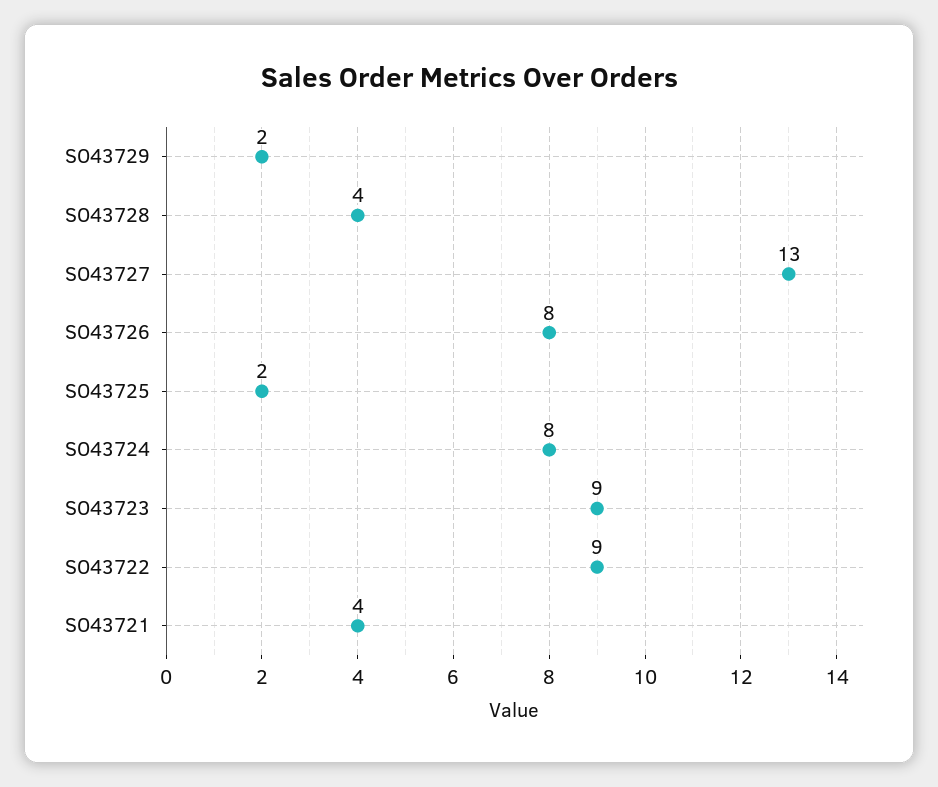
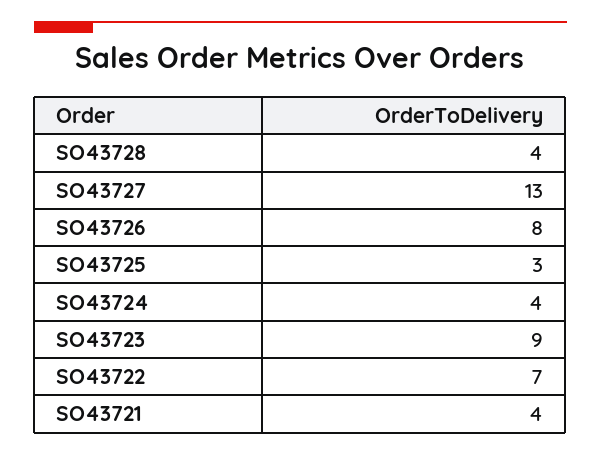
SO43729: 2 -> none
SO43725: 2 -> 3
SO43724: 8 -> 4
SO43722: 9 -> 7

